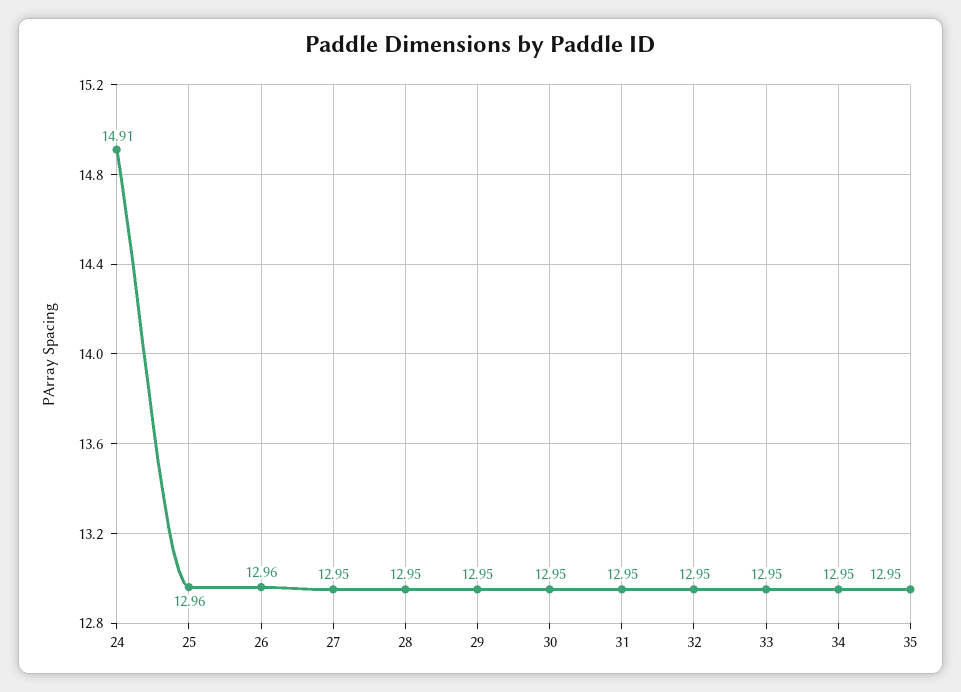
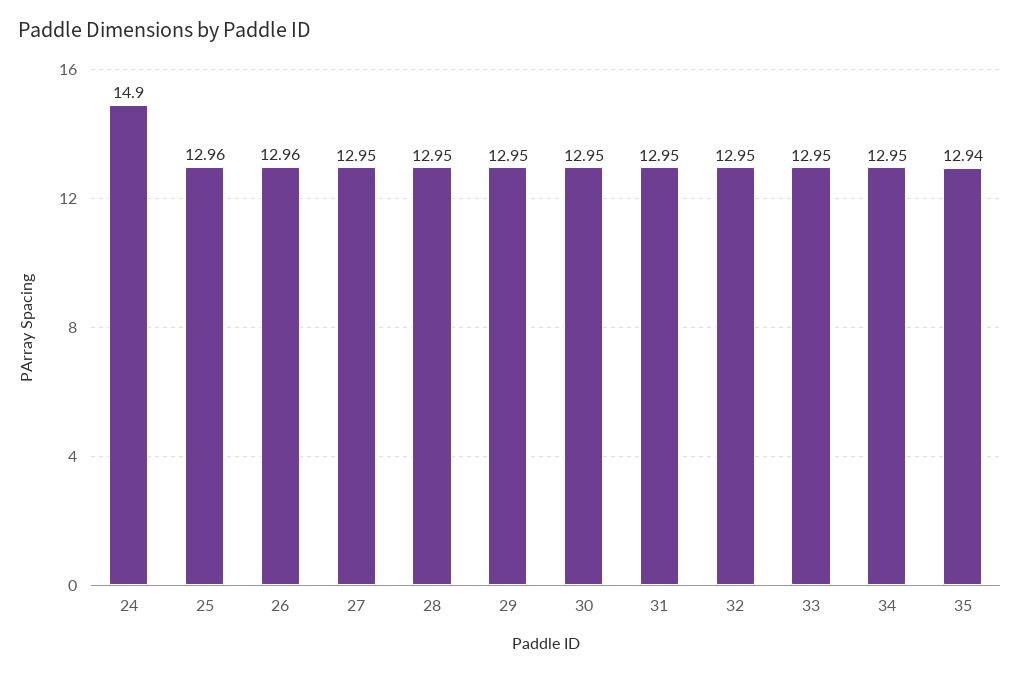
24: 14.91 -> 14.9
35: 12.95 -> 12.94

